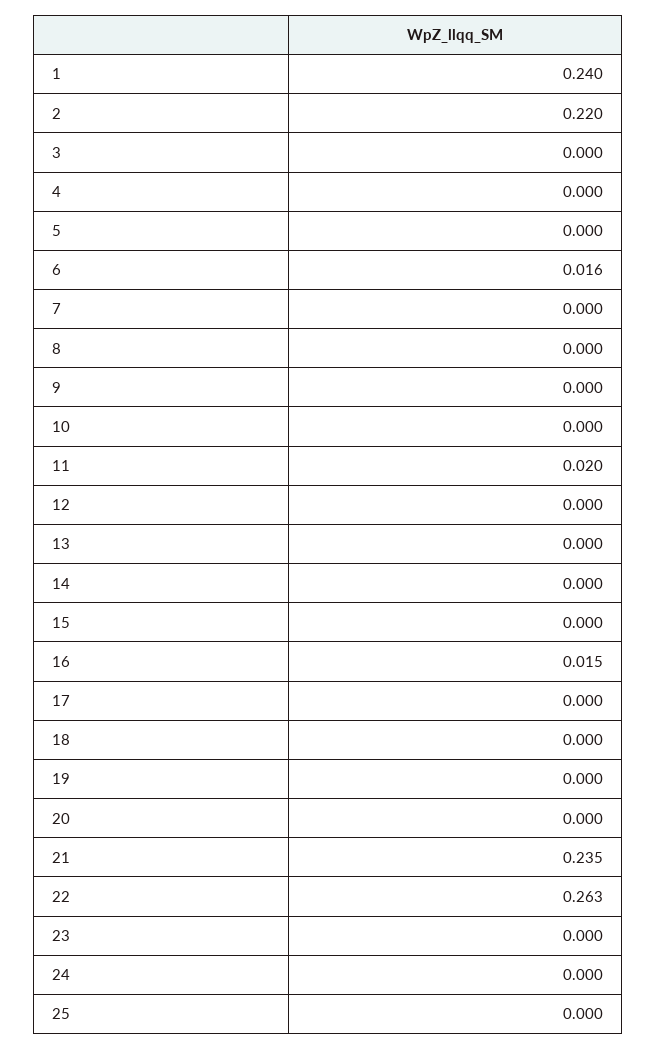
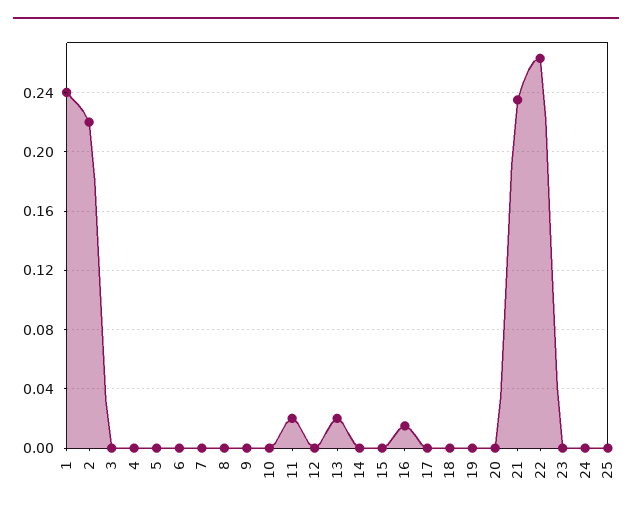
6: 0.016 -> 0
13: 0 -> 0.02

